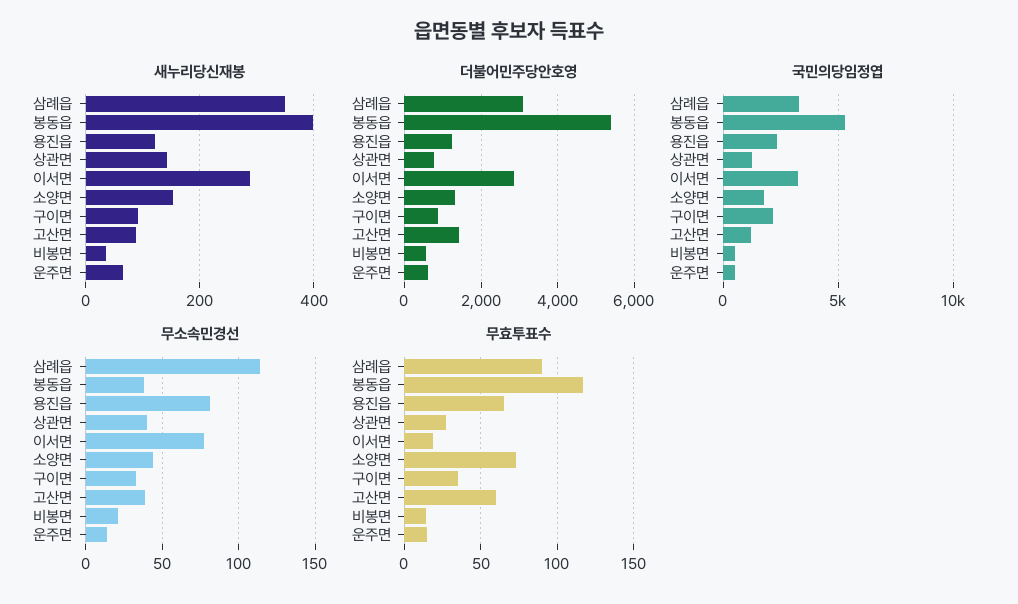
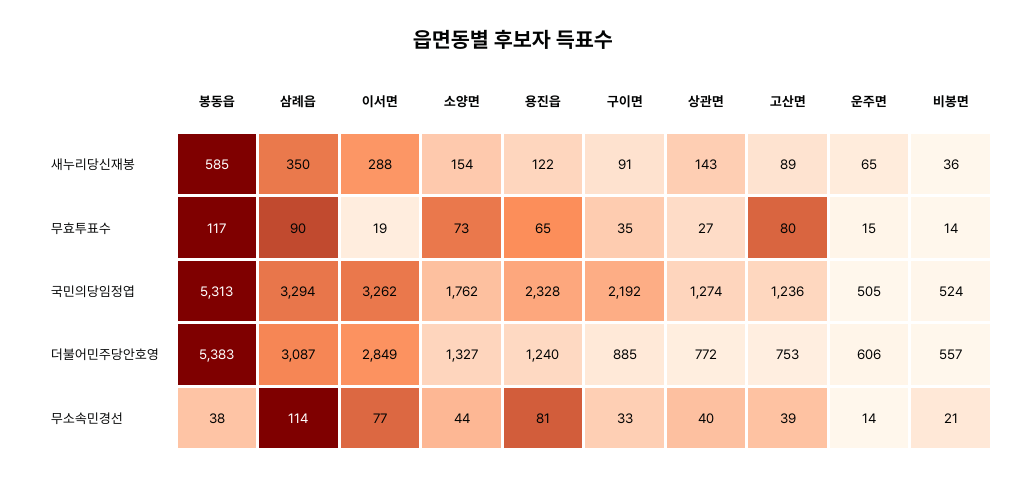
새누리당신재봉, 봉동읍: 400 -> 585
더불어민주당안호영, 고산면: 1400 -> 753
무효투표수, 고산면: 60 -> 80

